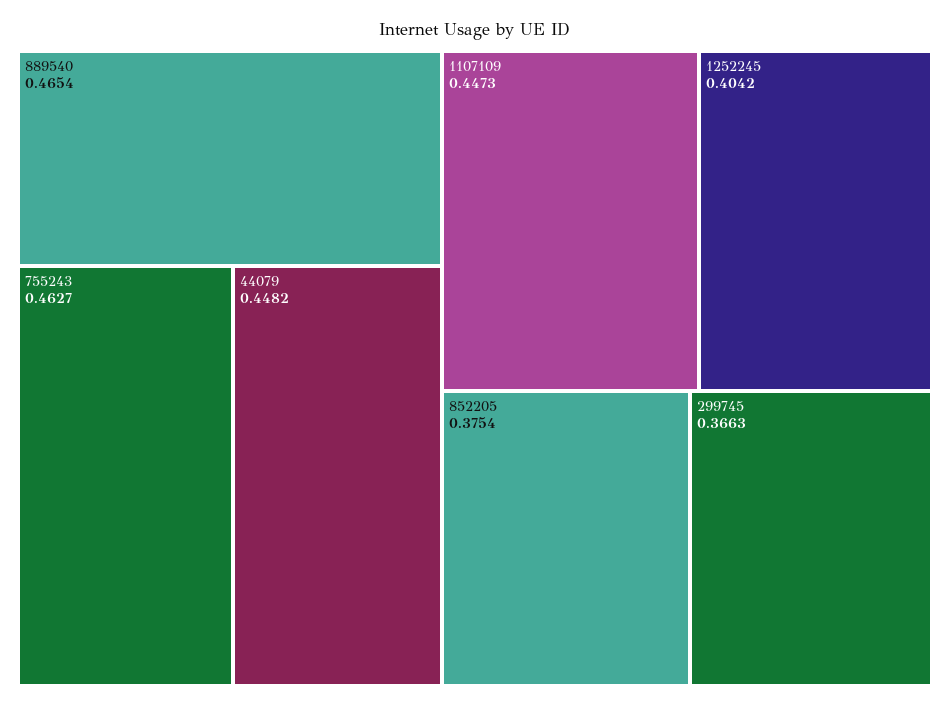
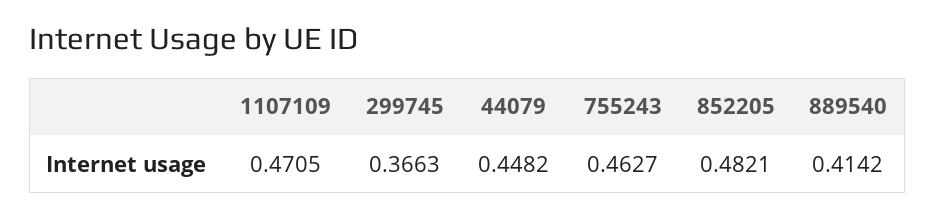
889540: 0.4654 -> 0.4142
1107109: 0.4473 -> 0.4705
1252245: 0.4042 -> none
852205: 0.3754 -> 0.4821

